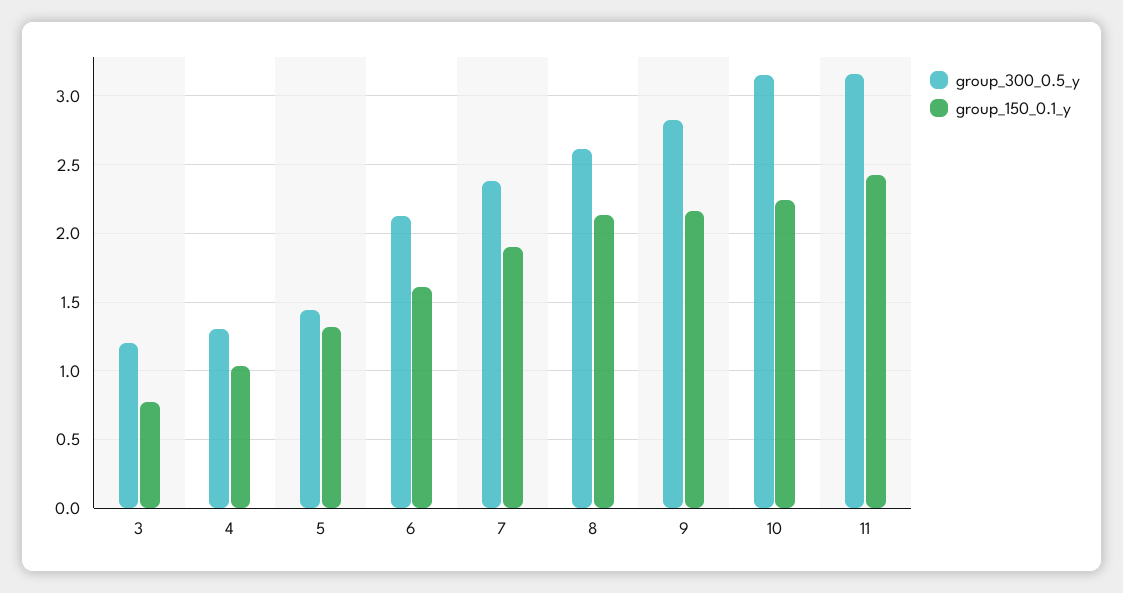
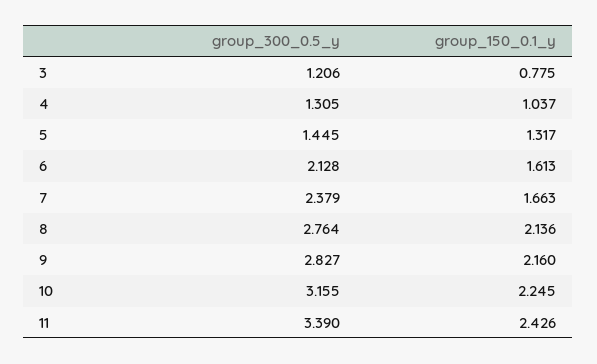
group_150_0.1_y, 7: 1.9 -> 1.663
group_300_0.5_y, 8: 2.6 -> 2.764
group_300_0.5_y, 11: 3.15 -> 3.39

